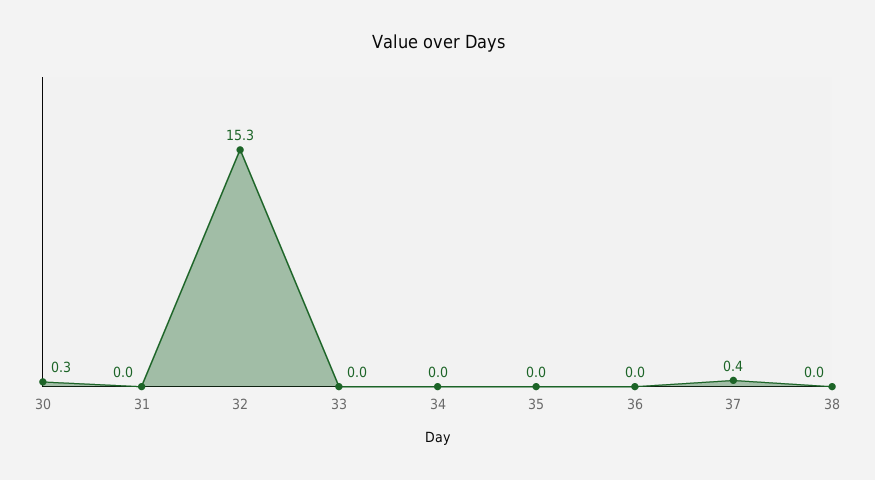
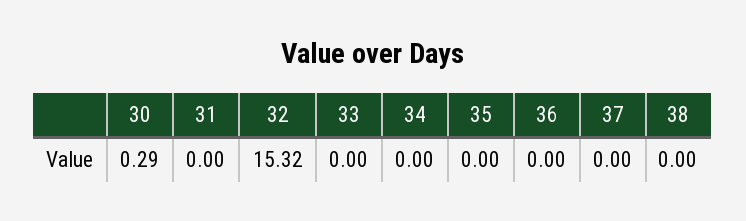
37: 0.4 -> 0

